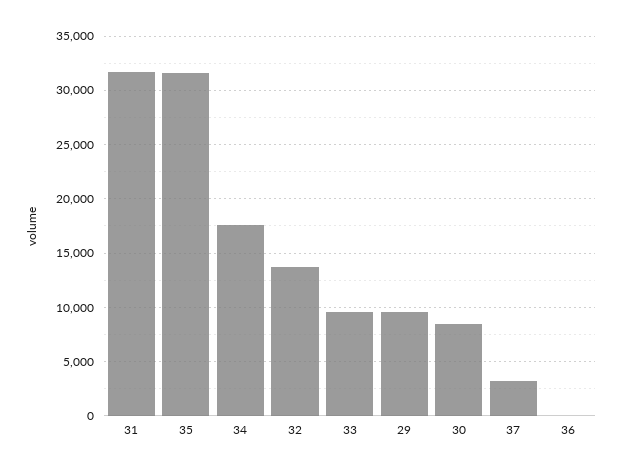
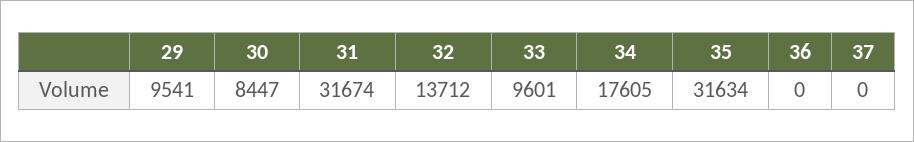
37: 3000 -> 0

